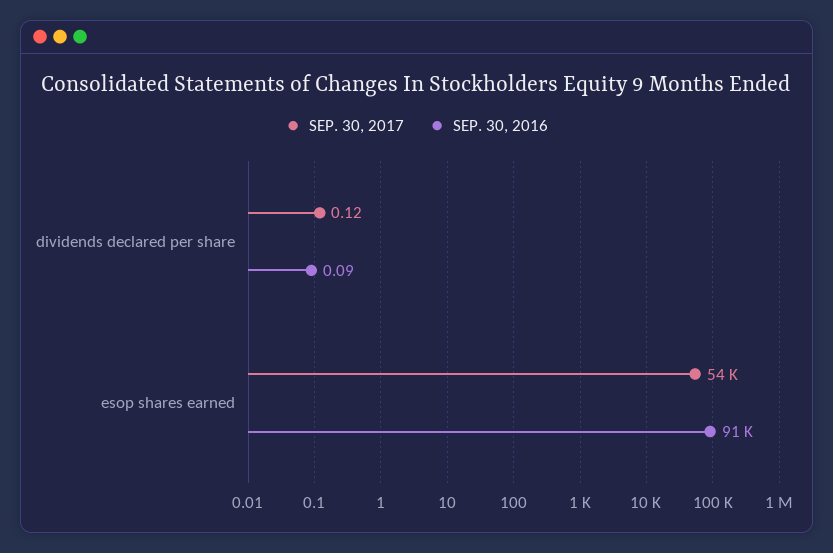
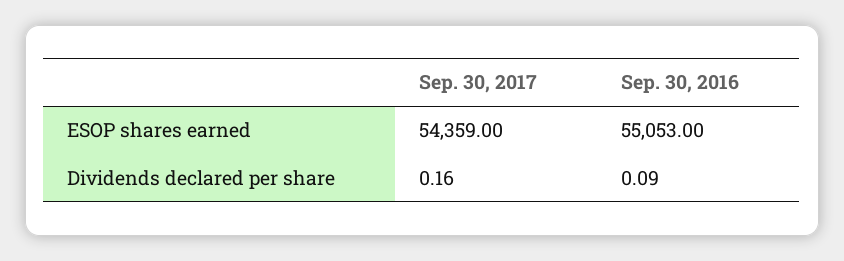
SEP. 30, 2017, dividends declared per share: 0.12 -> 0.16
SEP. 30, 2016, esop shares earned: 91000 -> 55053

